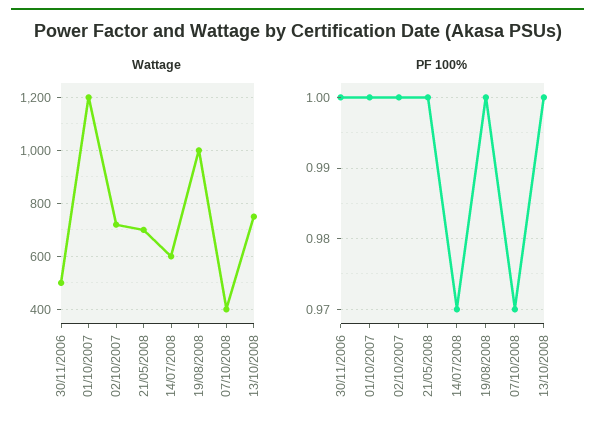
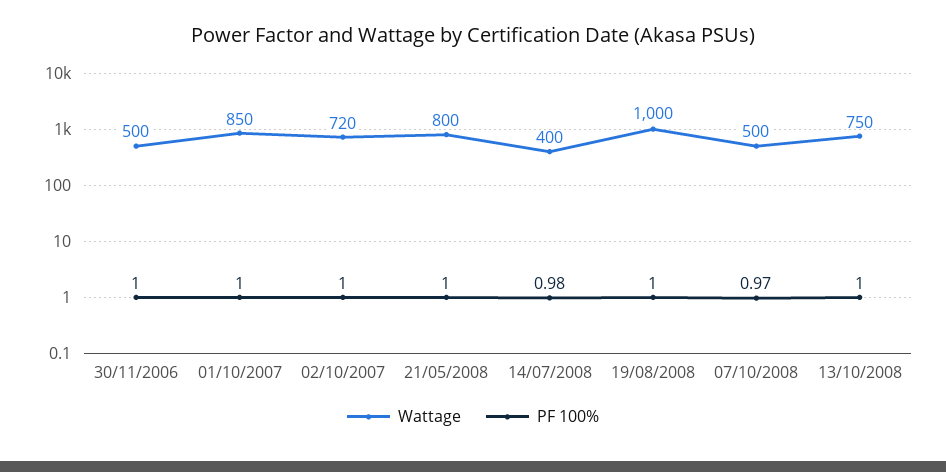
Wattage, 01/10/2007: 1200 -> 850
Wattage, 21/05/2008: 700 -> 800
Wattage, 14/07/2008: 600 -> 400
Wattage, 07/10/2008: 400 -> 500
PF 100%, 14/07/2008: 0.97 -> 0.98

